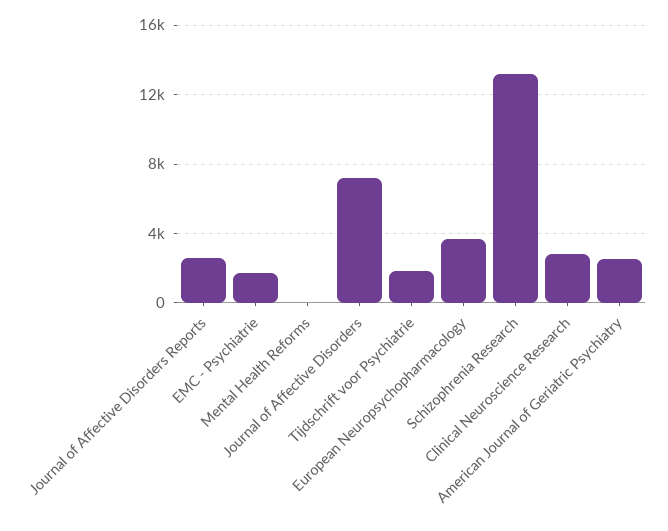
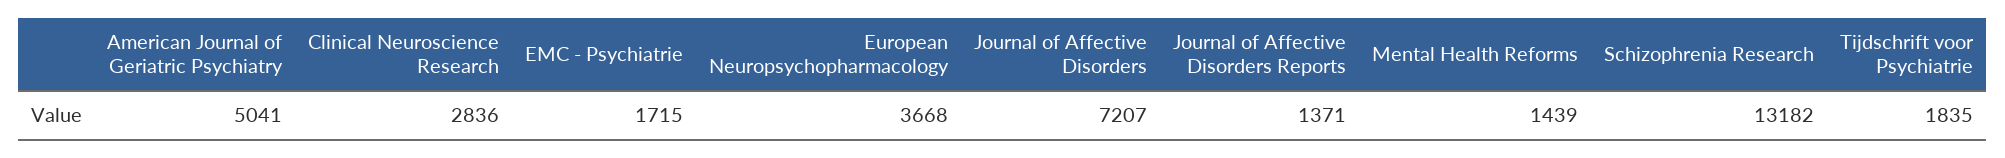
Journal of Affective Disorders Reports: 2500 -> 1371
Mental Health Reforms: 0 -> 1439
American Journal of Geriatric Psychiatry: 2500 -> 5041

